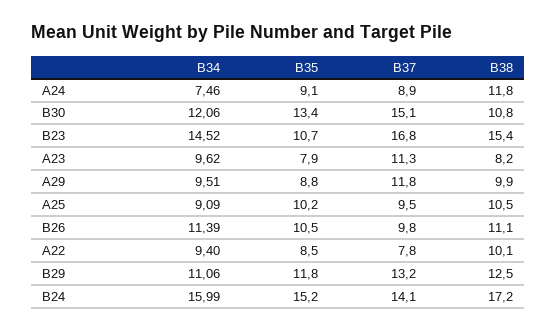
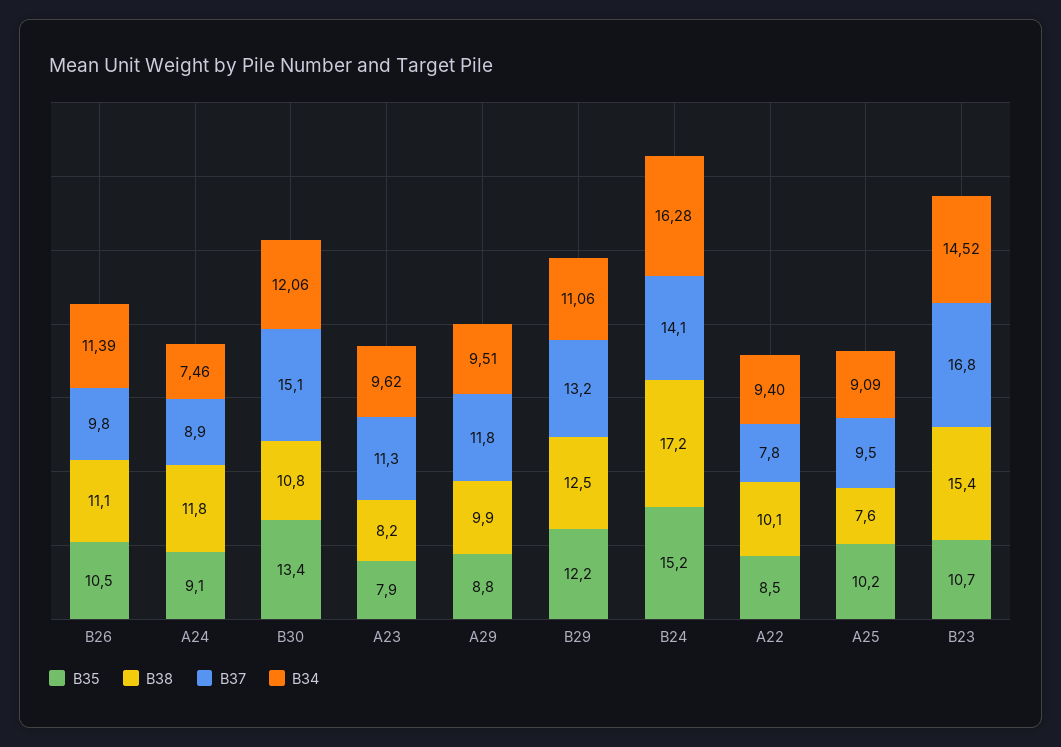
B38, A25: 10.5 -> 7.6
B35, B29: 11.8 -> 12.2
B34, B24: 15.99 -> 16.28

